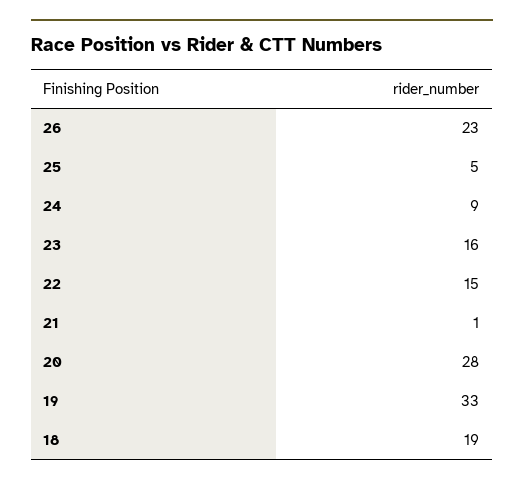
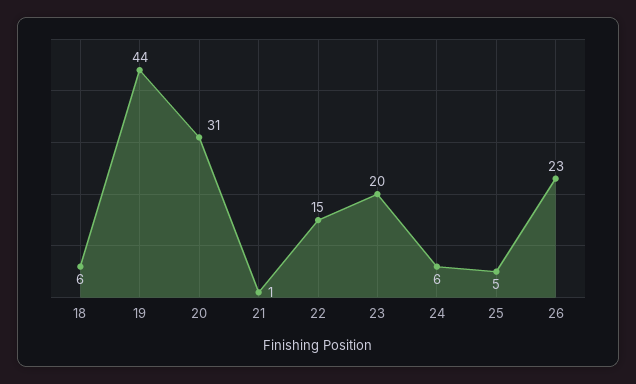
24: 9 -> 6
23: 16 -> 20
20: 28 -> 31
19: 33 -> 44
18: 19 -> 6

